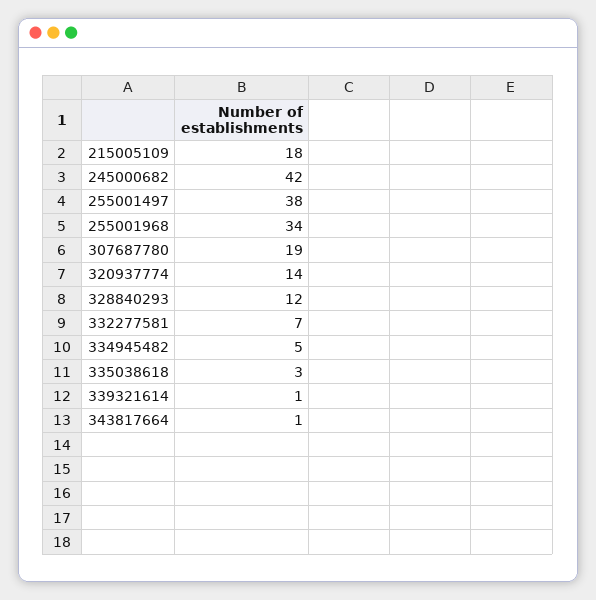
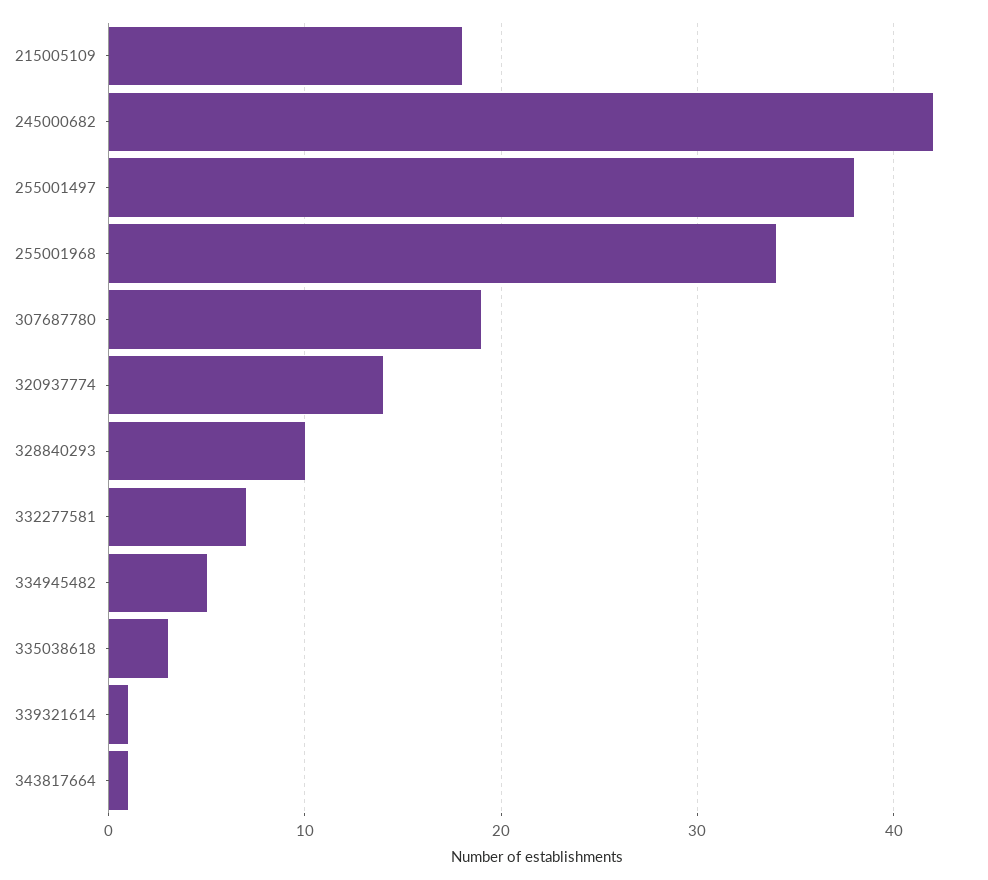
328840293: 12 -> 10

